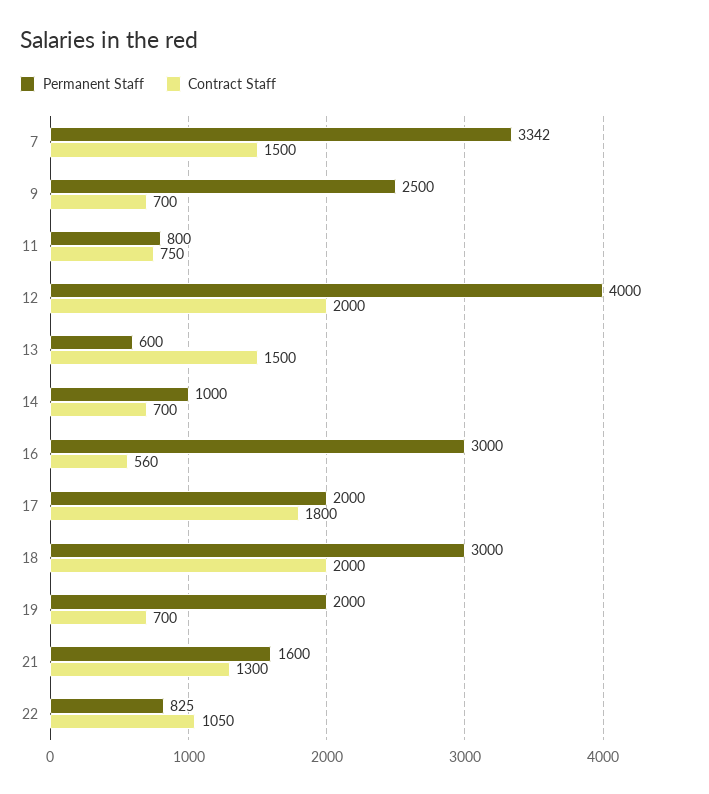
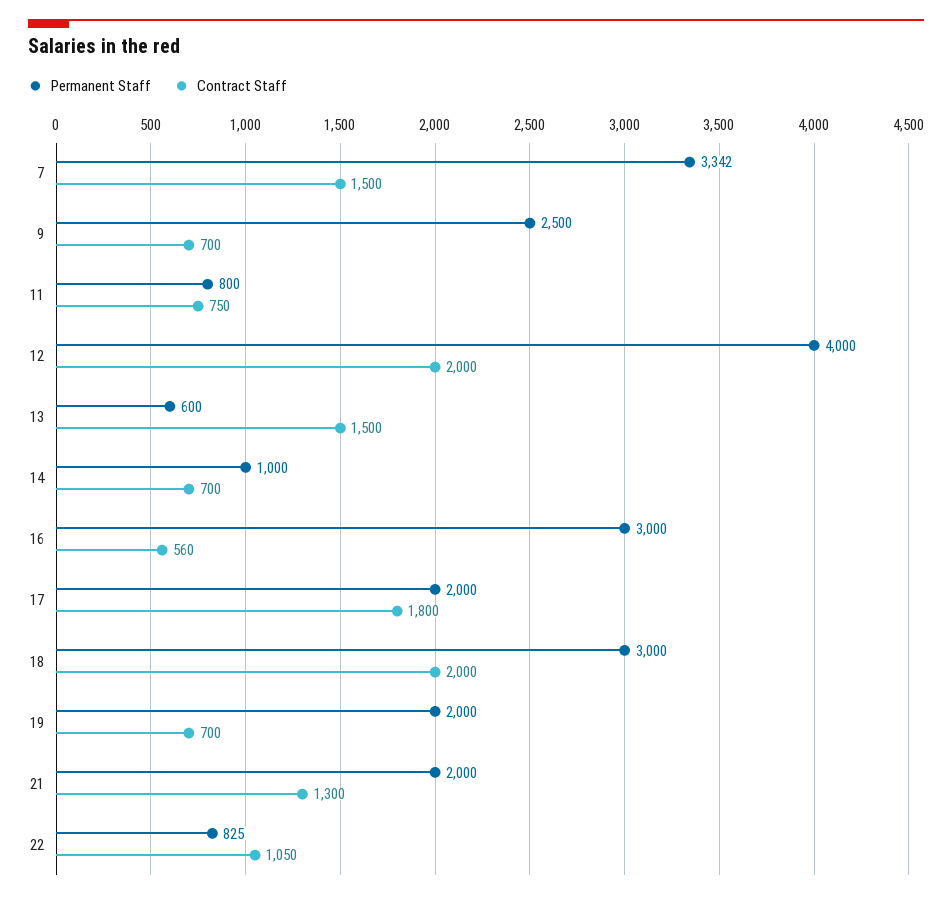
Permanent Staff, 21: 1600 -> 2000

